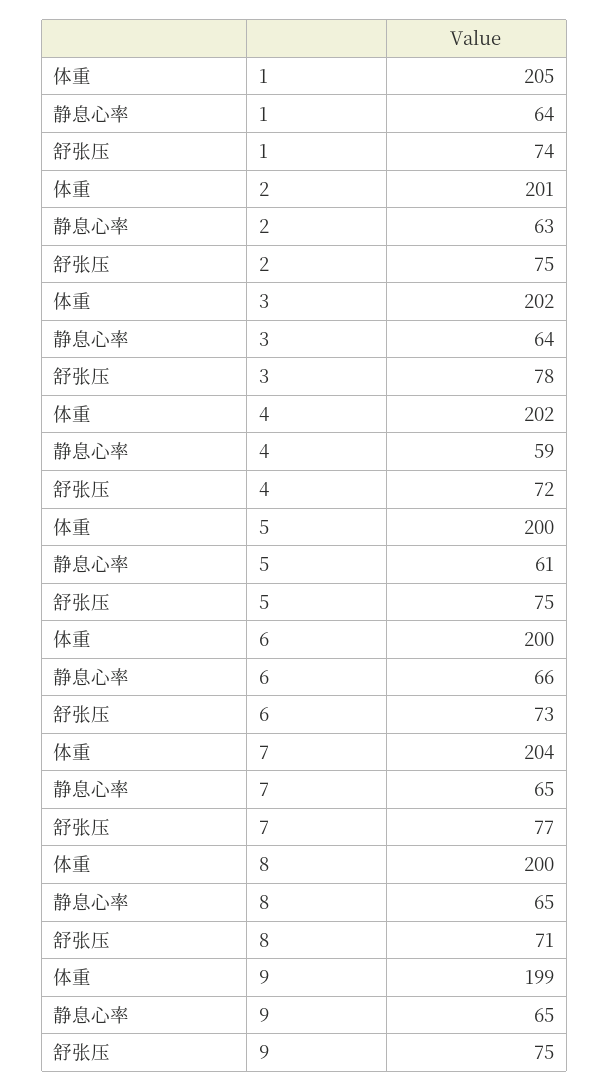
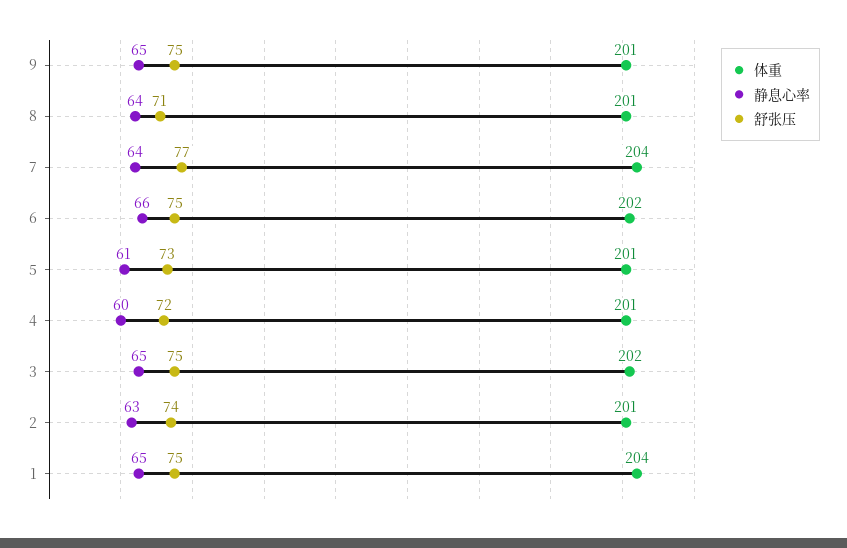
体重, 1: 205 -> 204
静息心率, 1: 64 -> 65
舒张压, 1: 74 -> 75
舒张压, 2: 75 -> 74
静息心率, 3: 64 -> 65
舒张压, 3: 78 -> 75
体重, 4: 202 -> 201
静息心率, 4: 59 -> 60
体重, 5: 200 -> 201
舒张压, 5: 75 -> 73
体重, 6: 200 -> 202
舒张压, 6: 73 -> 75
静息心率, 7: 65 -> 64
体重, 8: 200 -> 201
静息心率, 8: 65 -> 64
体重, 9: 199 -> 201

